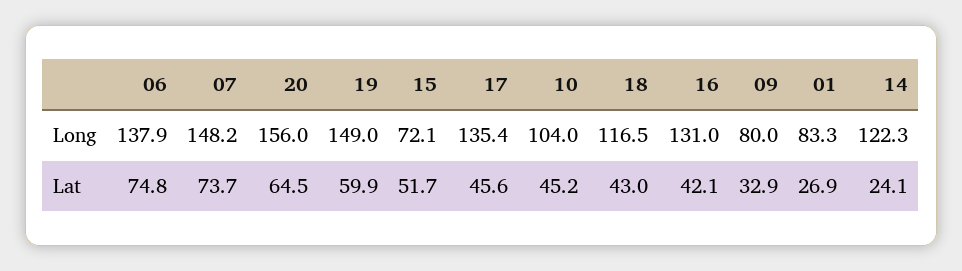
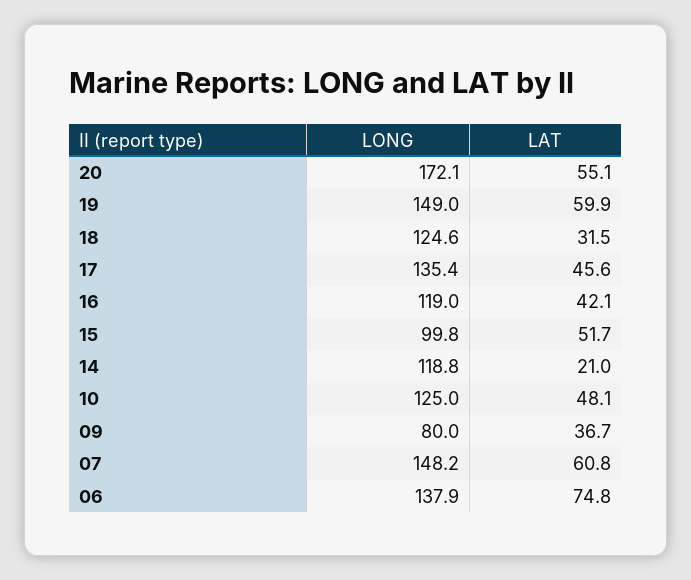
20, Long: 156 -> 172.1
15, Long: 72.1 -> 99.8
10, Long: 104 -> 125
18, Long: 116.5 -> 124.6
16, Long: 131 -> 119
01, Long: 83.3 -> none
14, Long: 122.3 -> 118.8
07, Lat: 73.7 -> 60.8
20, Lat: 64.5 -> 55.1
10, Lat: 45.2 -> 48.1
18, Lat: 43 -> 31.5
09, Lat: 32.9 -> 36.7
01, Lat: 26.9 -> none
14, Lat: 24.1 -> 21

